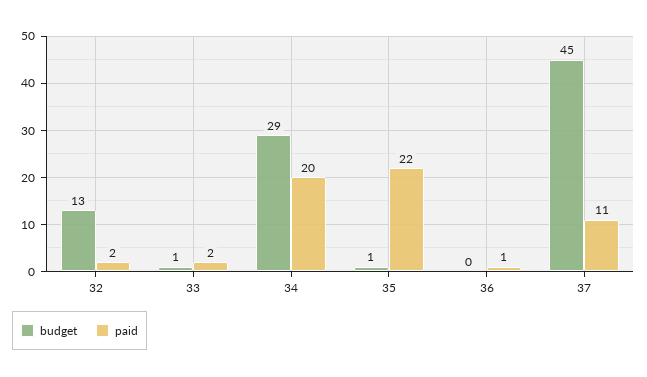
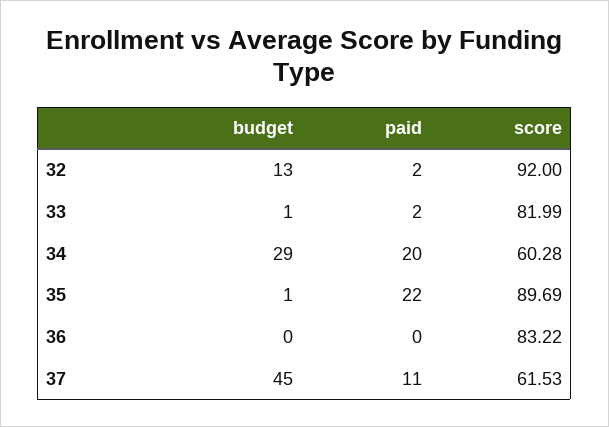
paid, 36: 1 -> 0
score, 32: none -> 92
score, 33: none -> 81.99
score, 34: none -> 60.28
score, 35: none -> 89.69
score, 36: none -> 83.22
score, 37: none -> 61.53

